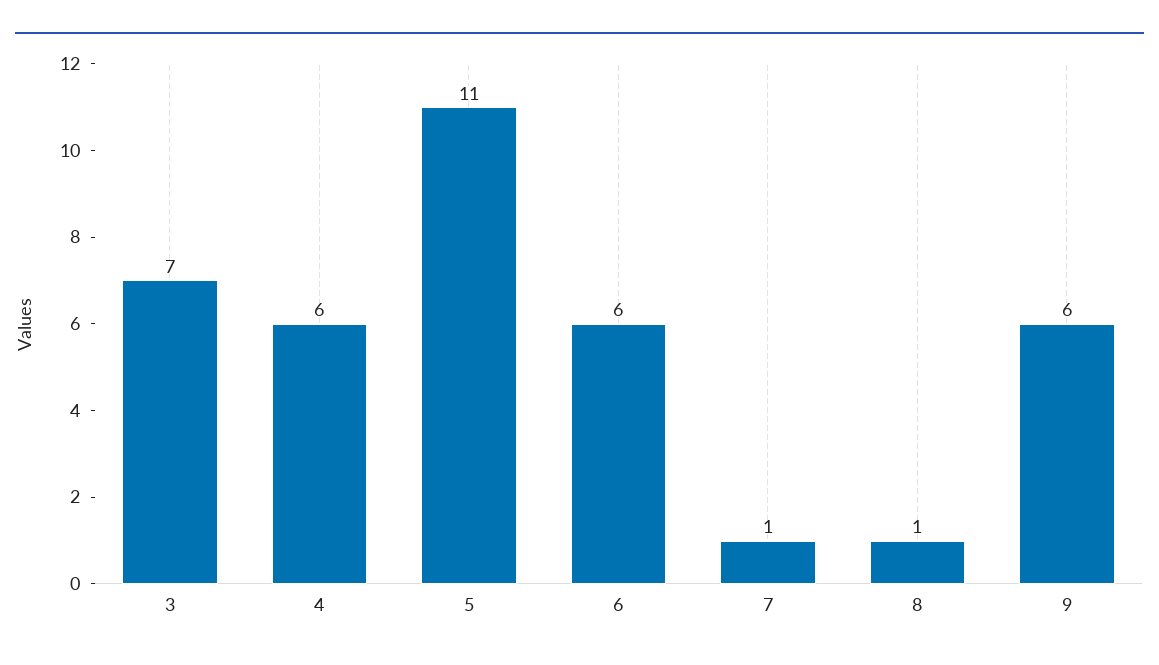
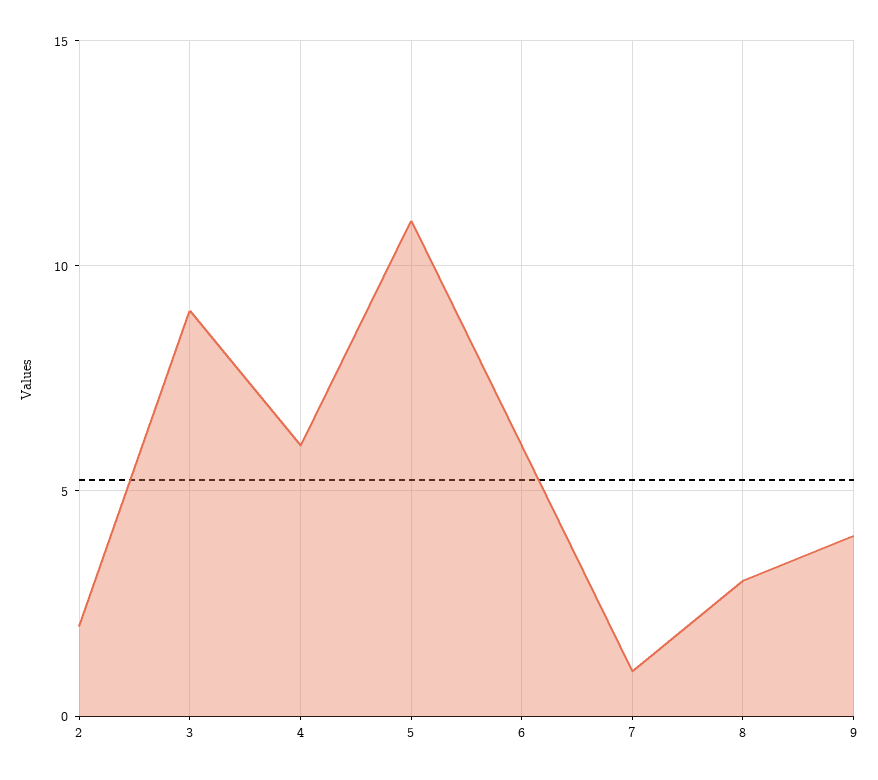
3: 7 -> 9
8: 1 -> 3
9: 6 -> 4
2: none -> 2

